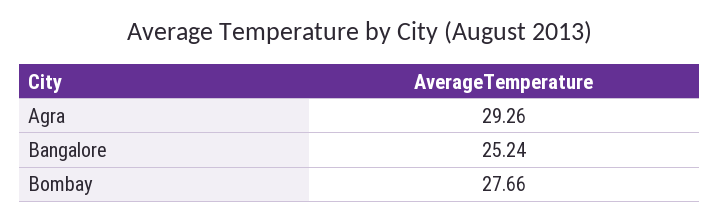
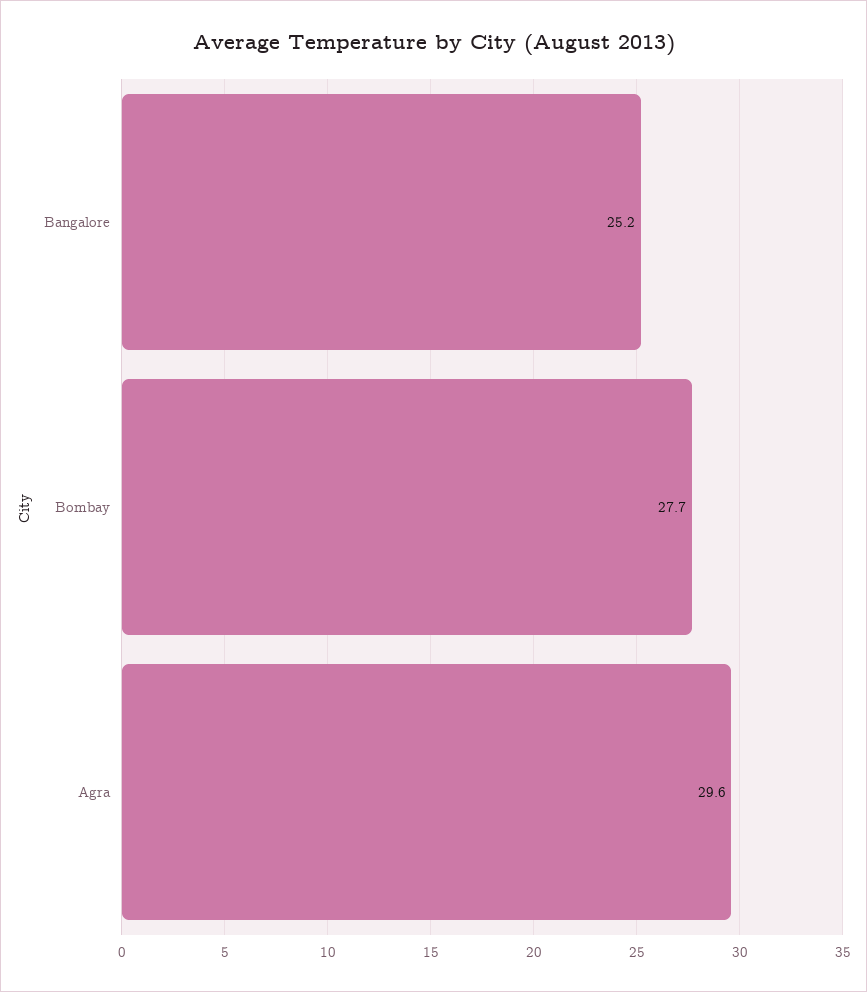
Agra: 29.26 -> 29.6

